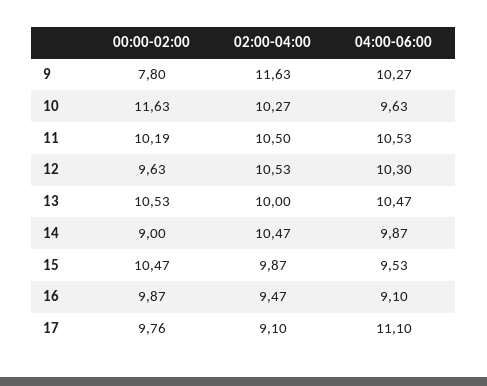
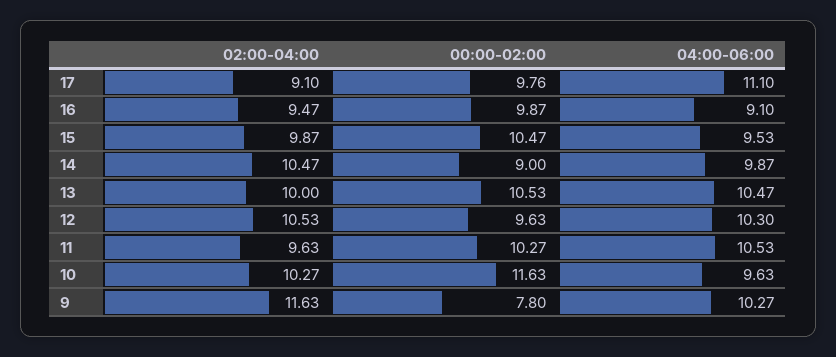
00:00-02:00, 11: 10.19 -> 10.27
02:00-04:00, 11: 10.5 -> 9.63

